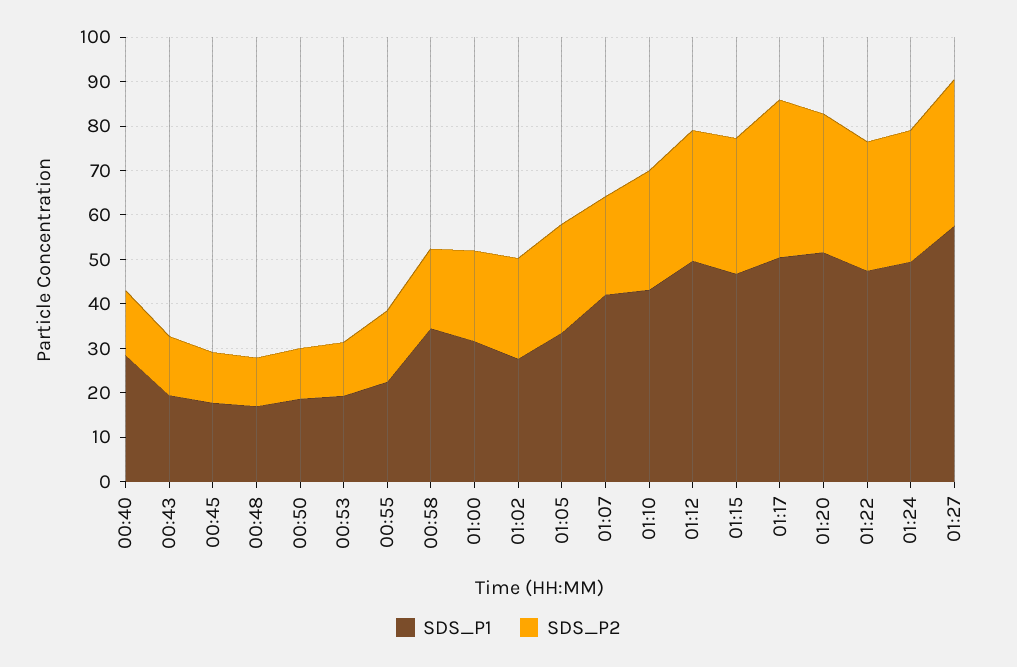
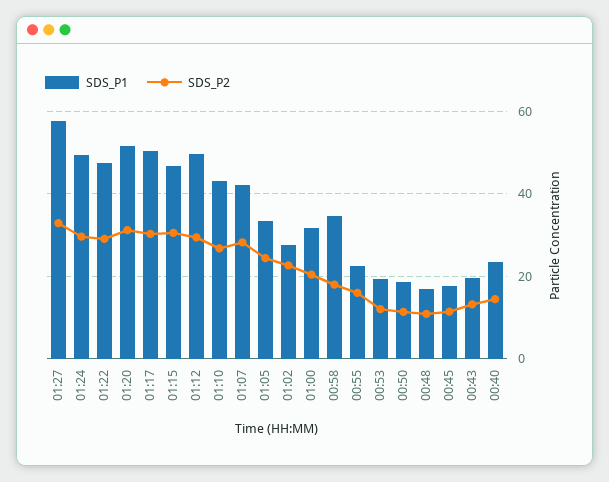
SDS_P1, 00:40: 28 -> 24
SDS_P2, 01:07: 22 -> 28
SDS_P2, 01:17: 36 -> 30

